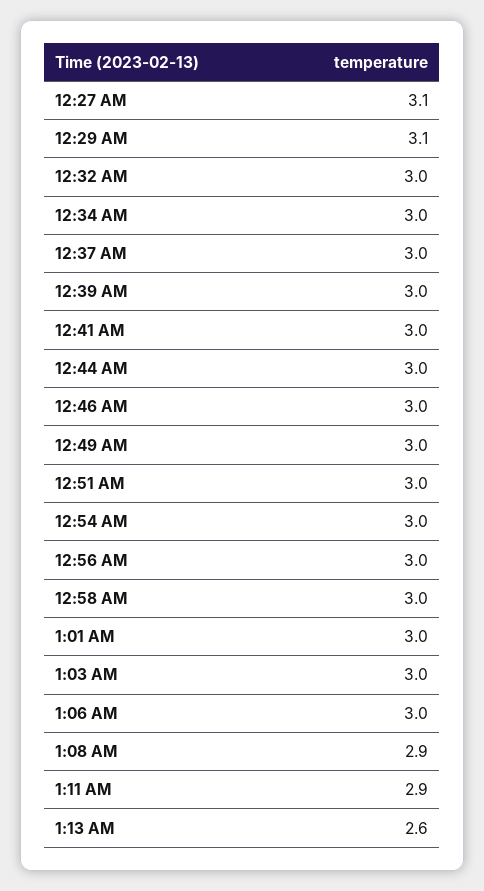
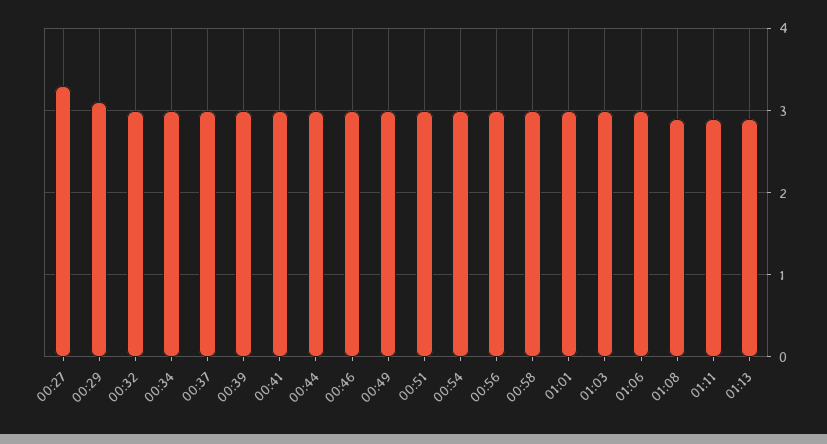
12:27 AM: 3.1 -> 3.3
1:13 AM: 2.6 -> 2.9

